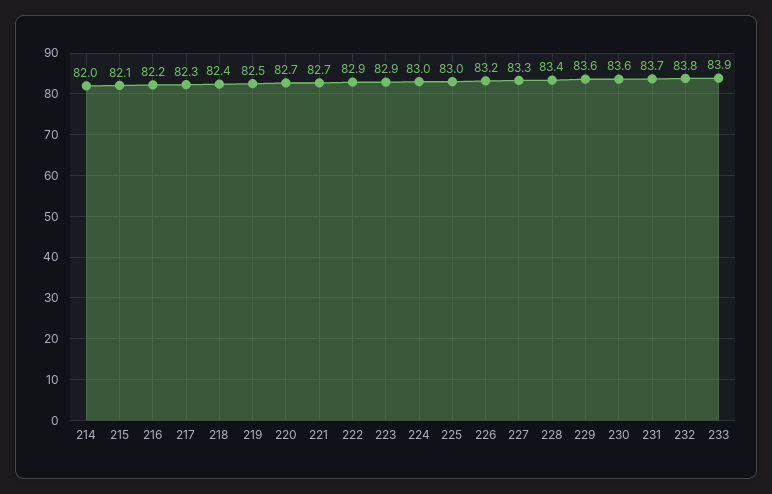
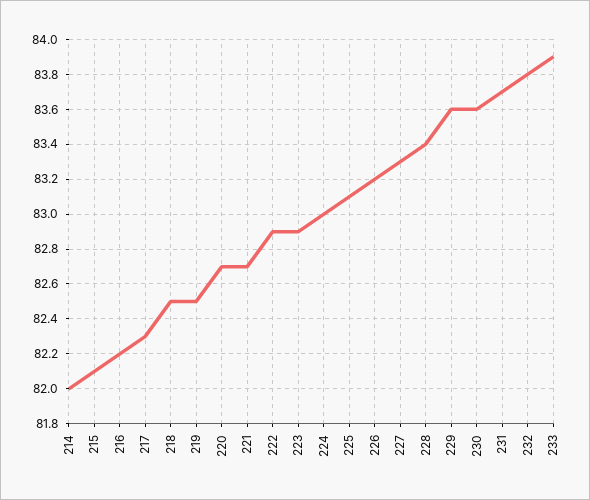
218: 82.4 -> 82.5
225: 83 -> 83.1

